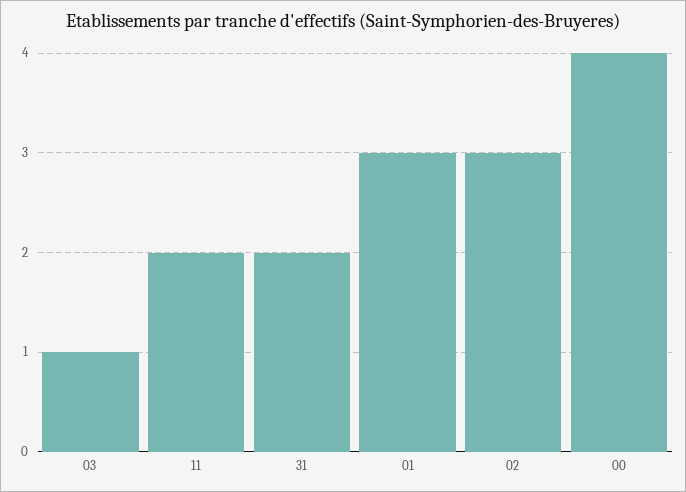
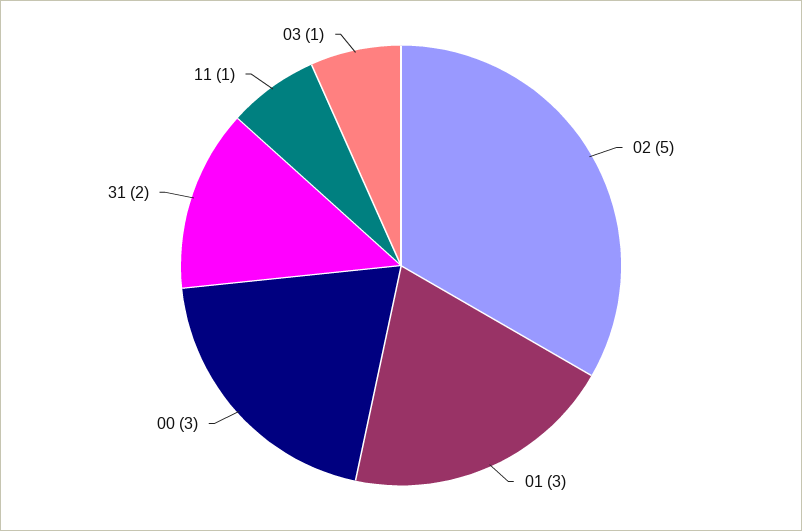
11: 2 -> 1
02: 3 -> 5
00: 4 -> 3

